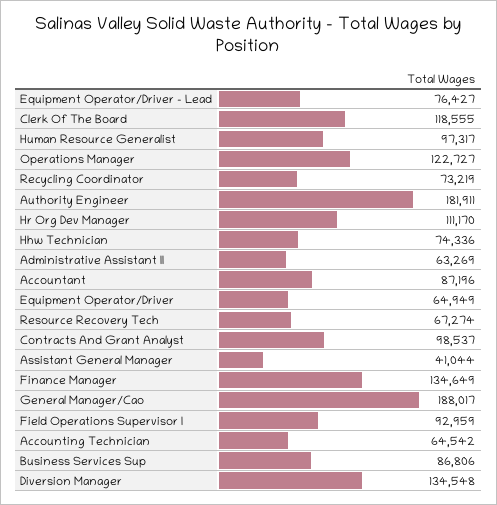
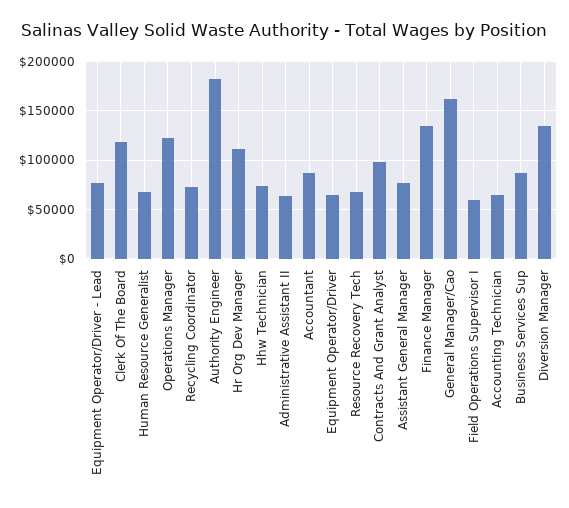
Human Resource Generalist: 97317 -> 70000
Assistant General Manager: 41044 -> 80000
General Manager/Cao: 188017 -> 160000
Field Operations Supervisor I: 92959 -> 60000

